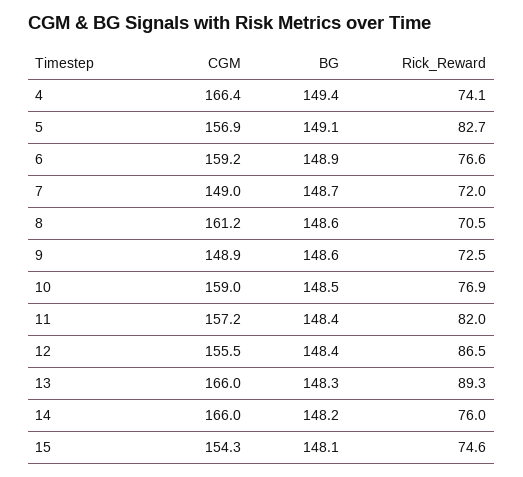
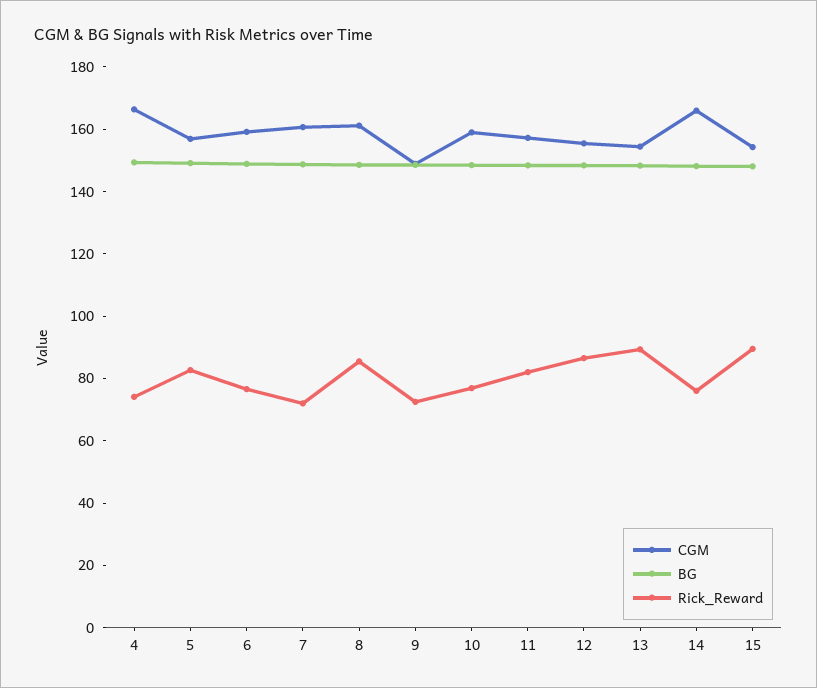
CGM, 7: 149 -> 160
Rick_Reward, 8: 70.5 -> 85
CGM, 13: 166 -> 155
Rick_Reward, 15: 74.6 -> 90

